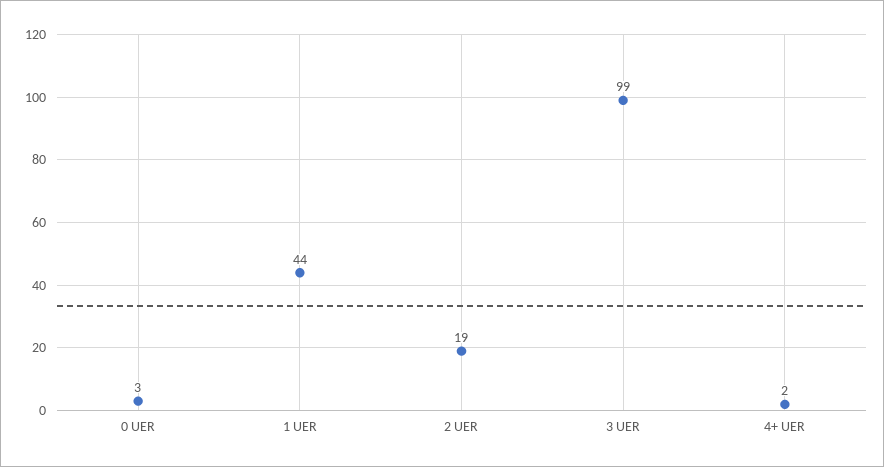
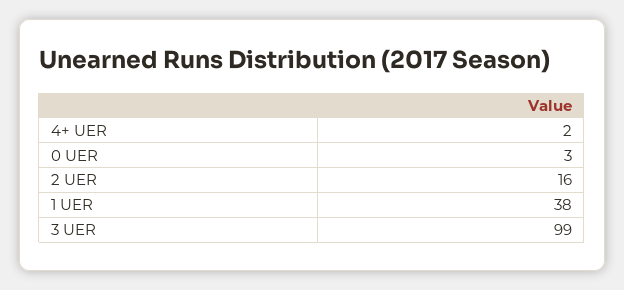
1 UER: 44 -> 38
2 UER: 19 -> 16

